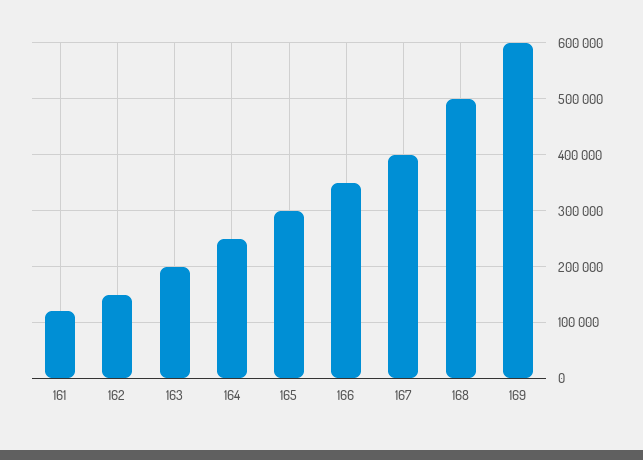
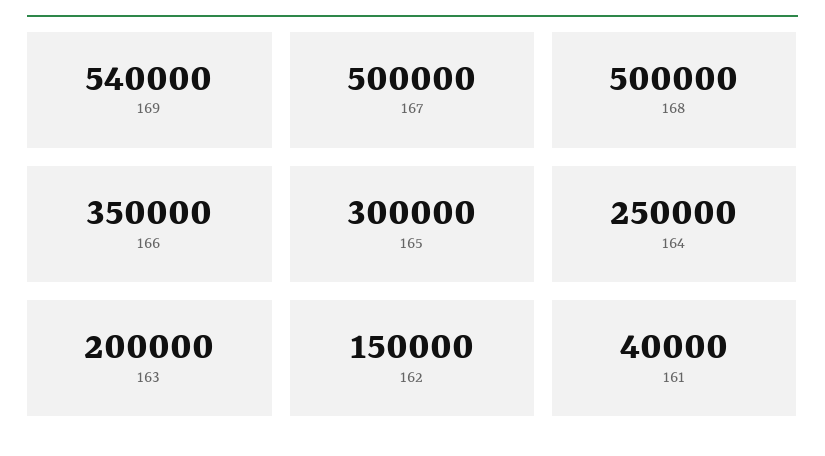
161: 120000 -> 40000
167: 400000 -> 500000
169: 600000 -> 540000

